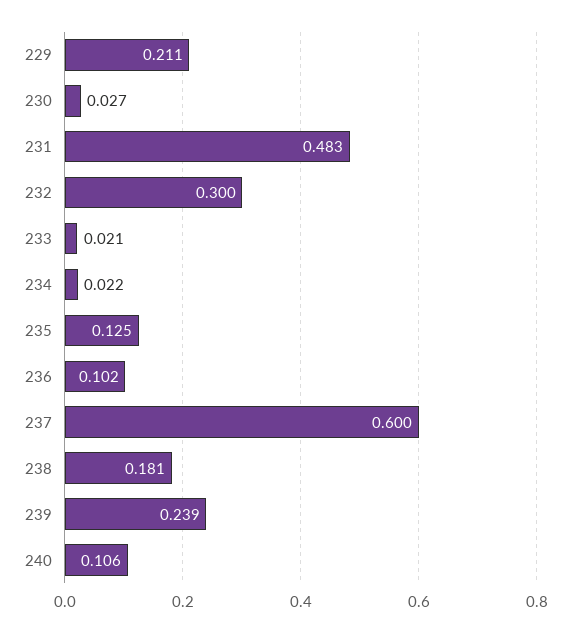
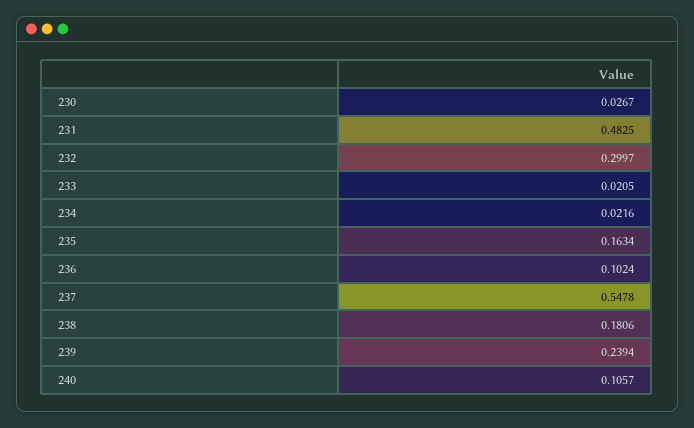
229: 0.211 -> none
235: 0.125 -> 0.1634
237: 0.6 -> 0.5478

